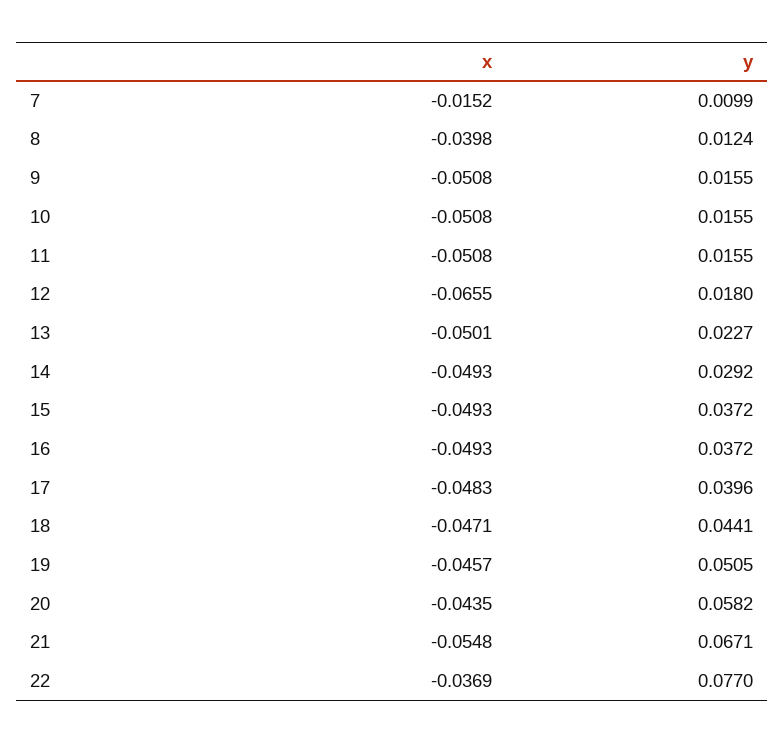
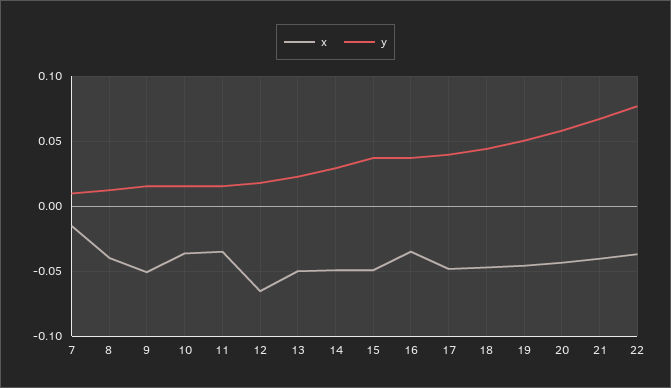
x, 10: -0.0508 -> -0.035
x, 11: -0.0508 -> -0.035
x, 16: -0.0493 -> -0.035
x, 21: -0.0548 -> -0.04

